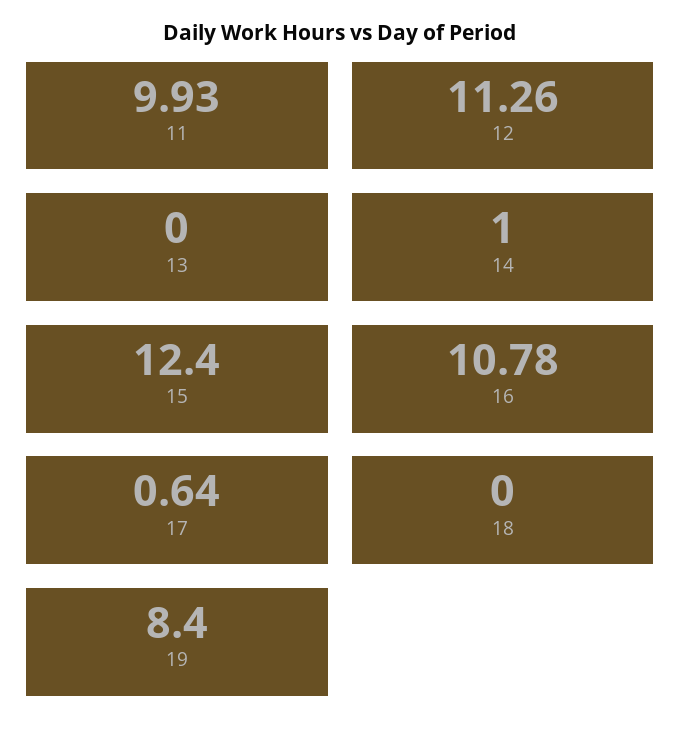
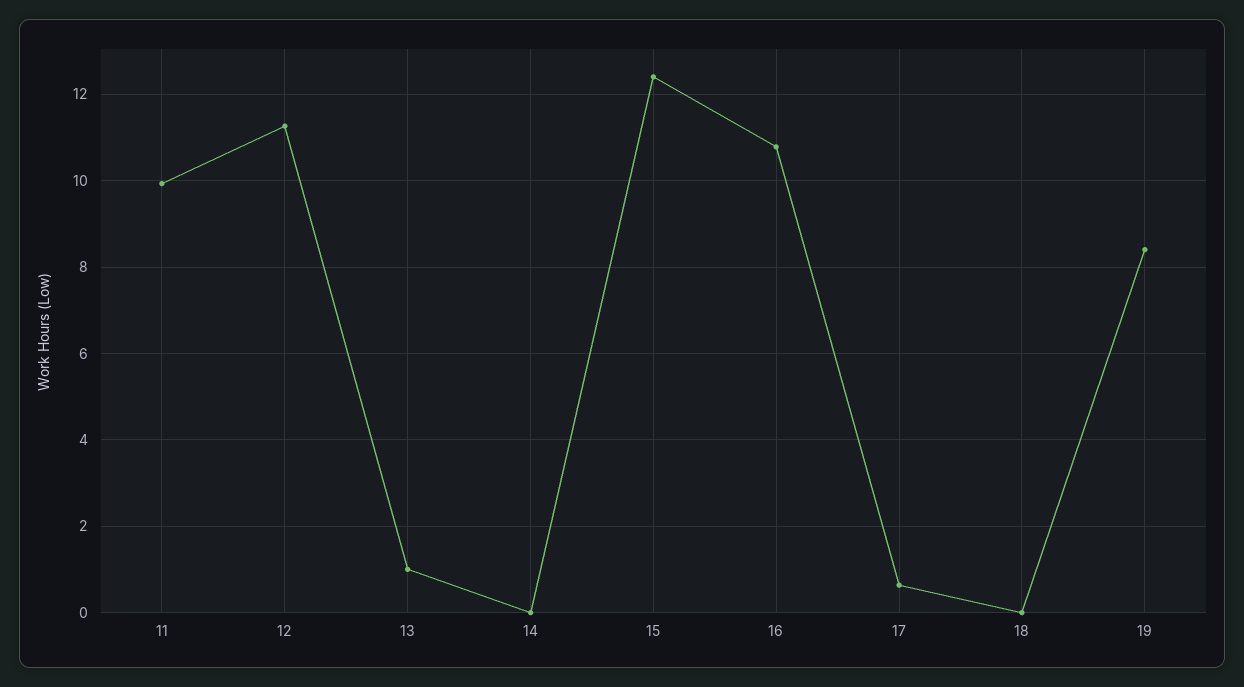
13: 0 -> 1
14: 1 -> 0

